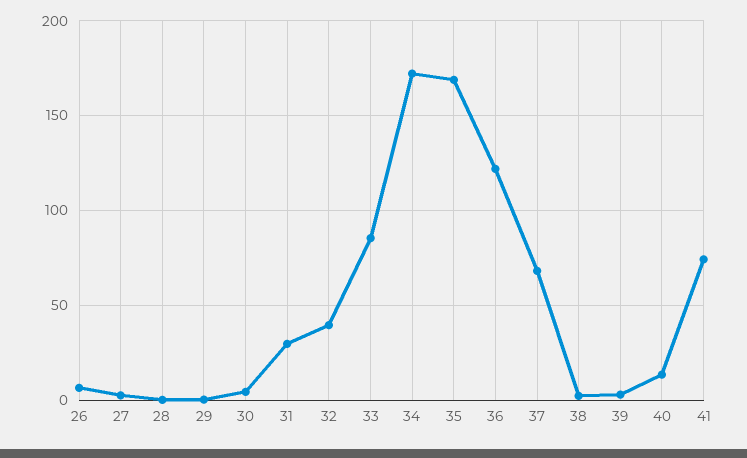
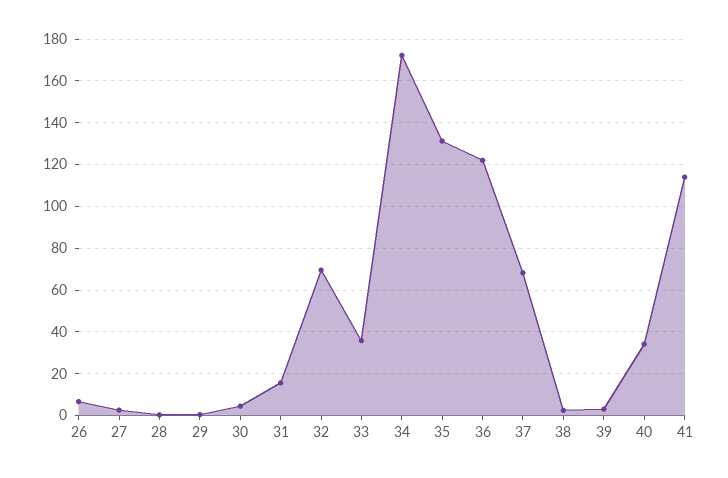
31: 30 -> 15
32: 40 -> 70
33: 85 -> 35
35: 170 -> 130
40: 15 -> 35
41: 75 -> 115

